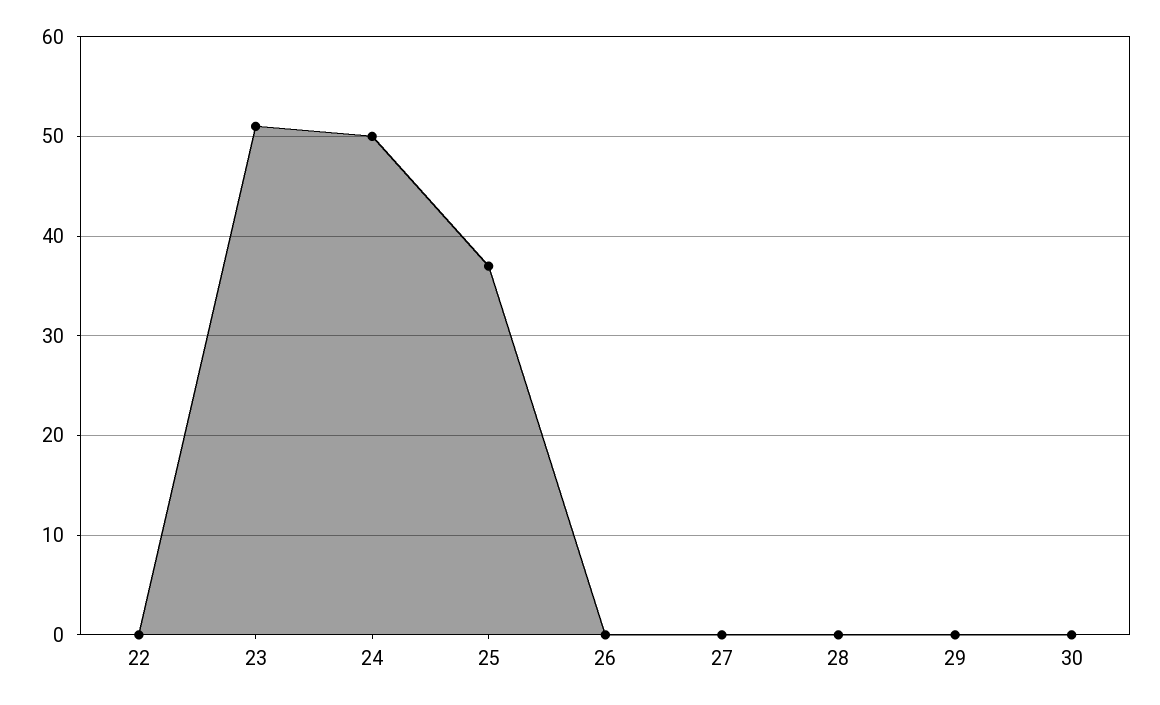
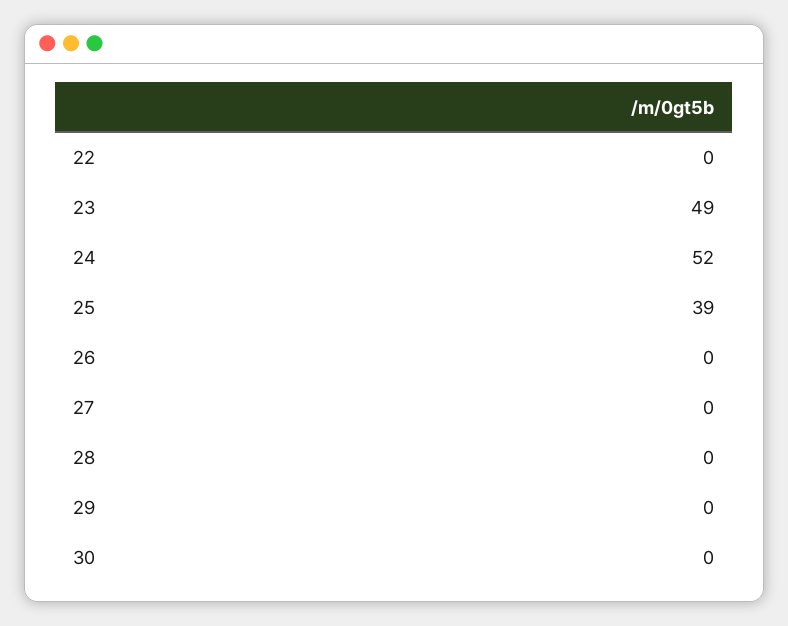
23: 51 -> 49
24: 50 -> 52
25: 37 -> 39

